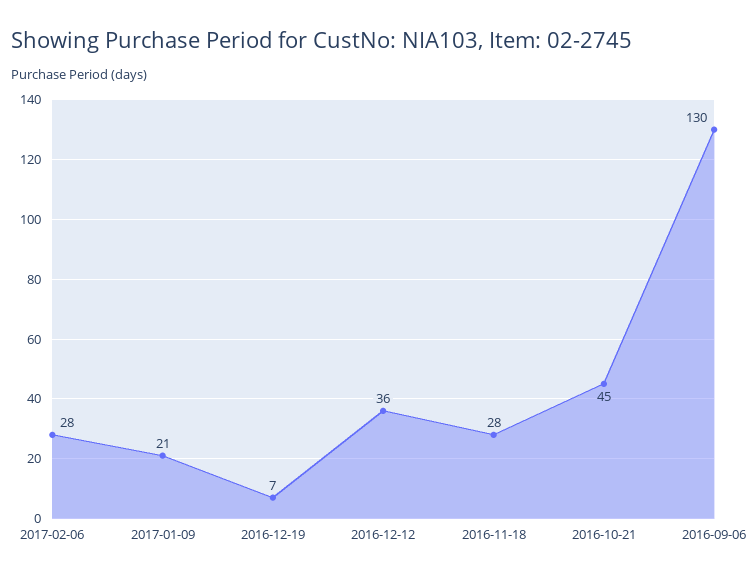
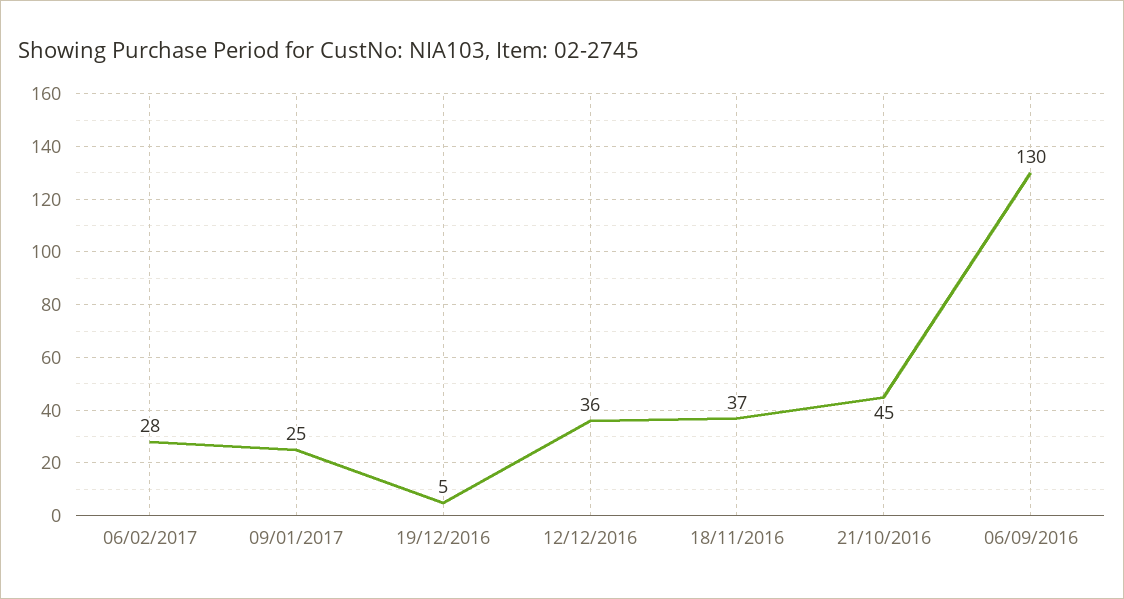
2017-01-09: 21 -> 25
2016-12-19: 7 -> 5
2016-11-18: 28 -> 37

